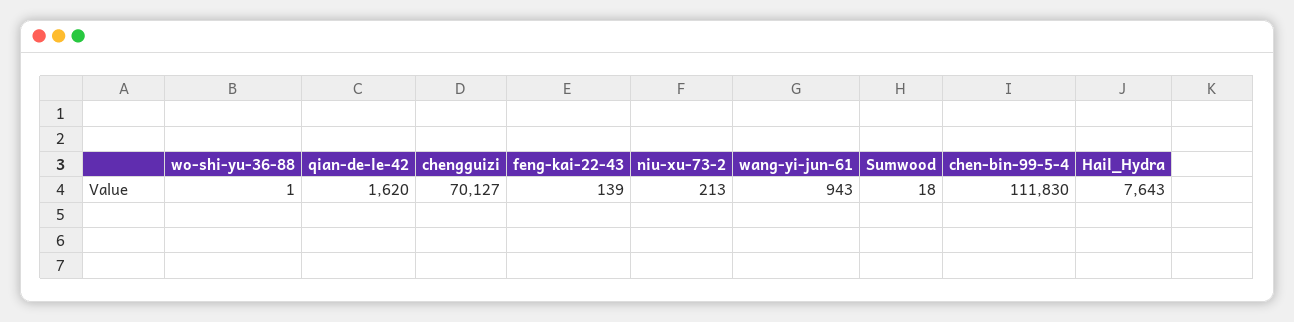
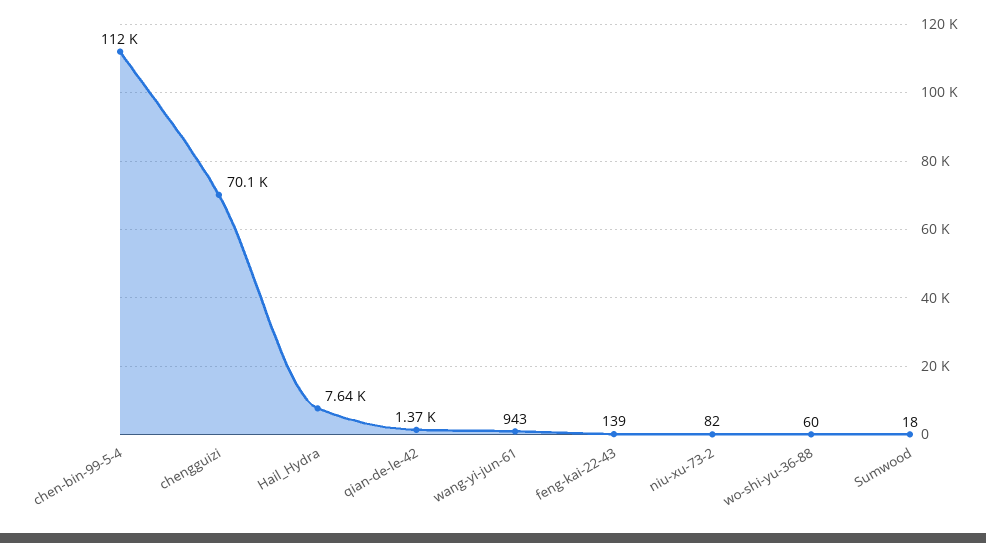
wo-shi-yu-36-88: 1 -> 60
qian-de-le-42: 1620 -> 1370
niu-xu-73-2: 213 -> 82

